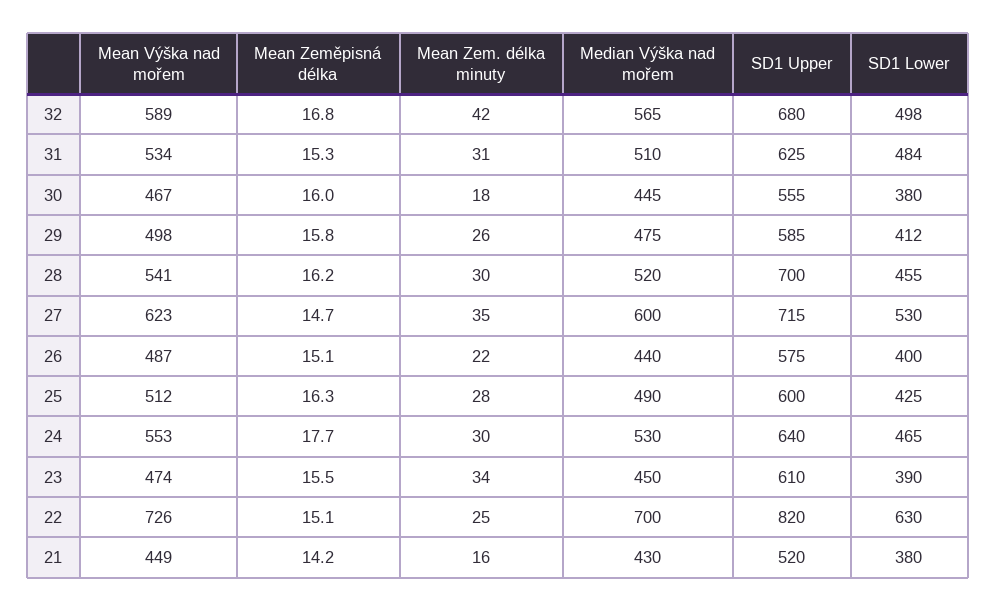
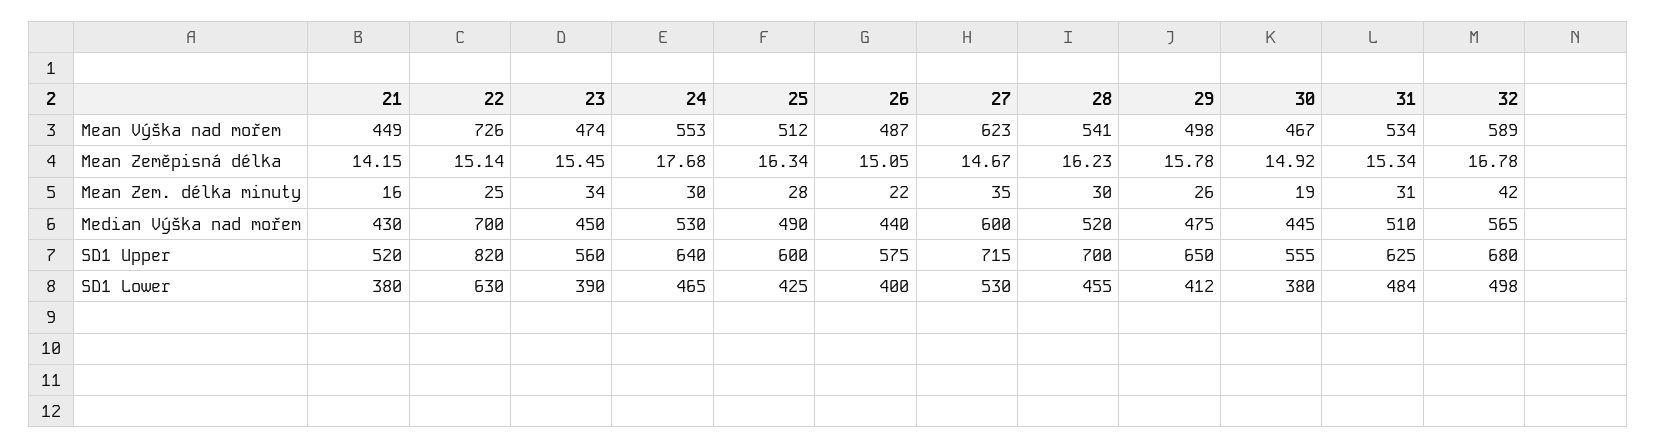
Mean Zeměpisná délka, 30: 16 -> 14.92
Mean Zem. délka minuty, 30: 18 -> 19
SD1 Upper, 29: 585 -> 650
SD1 Upper, 23: 610 -> 560

